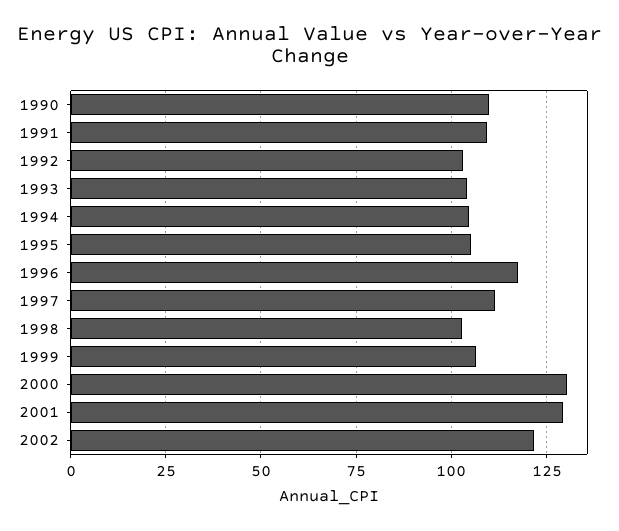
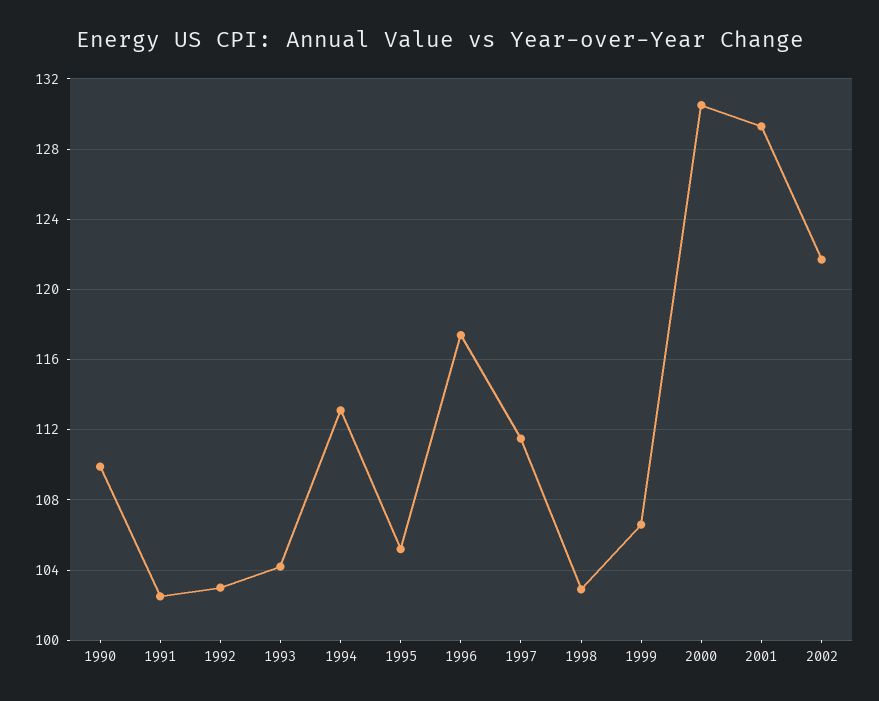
1991: 110 -> 102.5
1994: 105 -> 113

